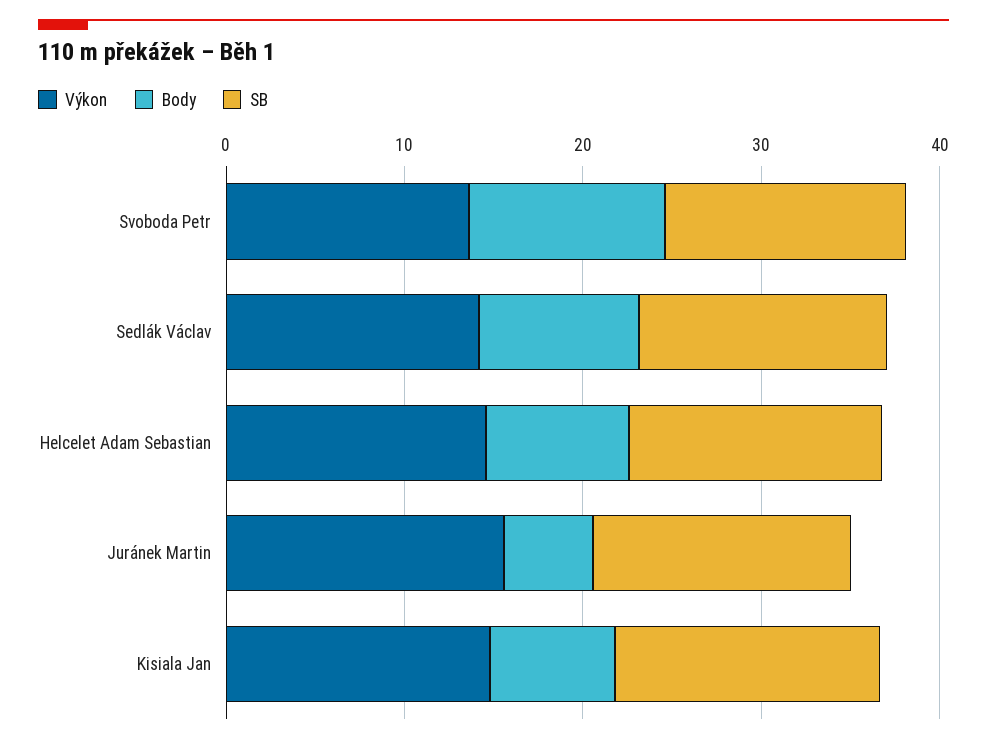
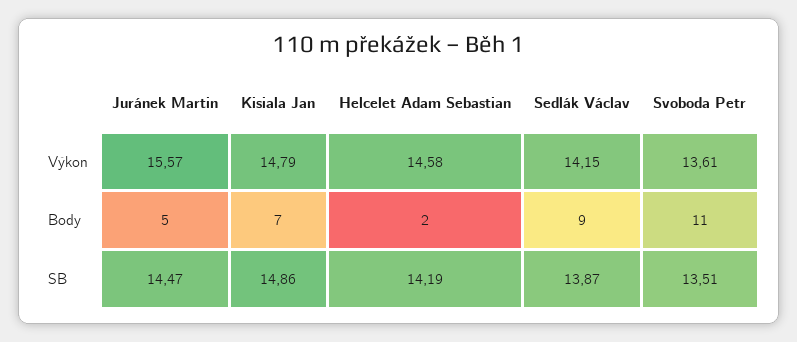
Body, Helcelet Adam Sebastian: 8 -> 2

